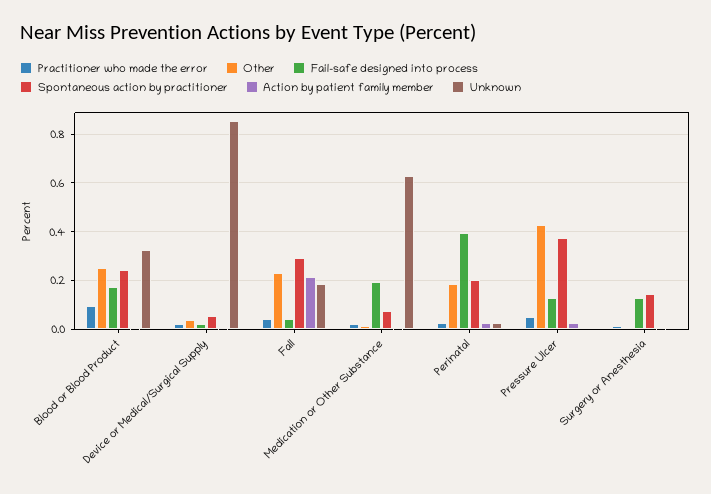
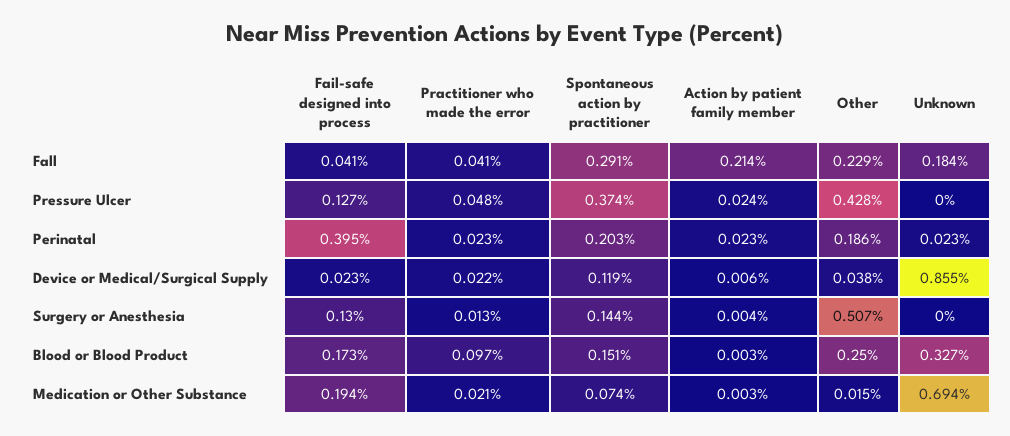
Spontaneous action by practitioner, Blood or Blood Product: 0.25 -> 0.151
Spontaneous action by practitioner, Device or Medical/Surgical Supply: 0.05 -> 0.119
Unknown, Medication or Other Substance: 0.625 -> 0.694
Other, Surgery or Anesthesia: 0 -> 0.507

